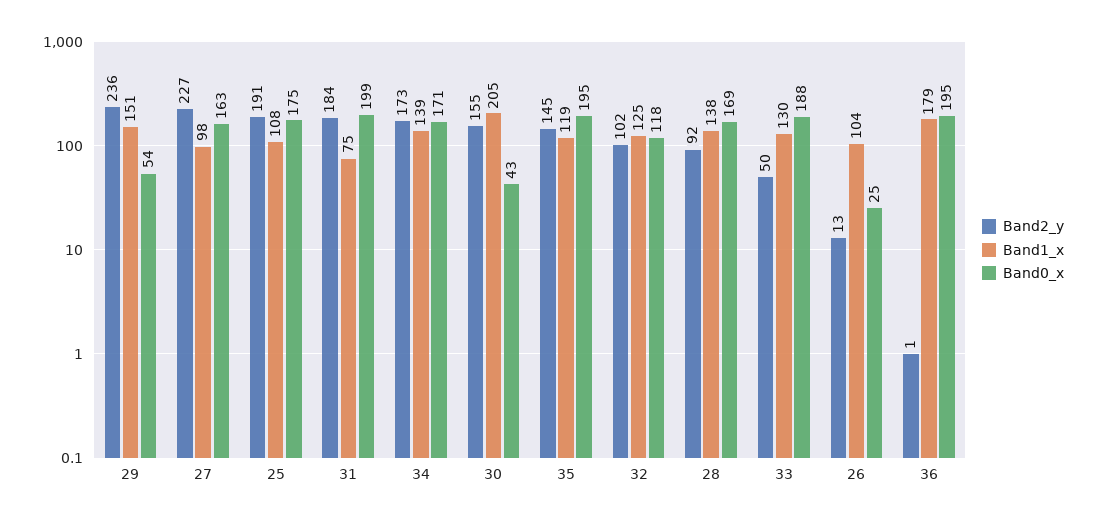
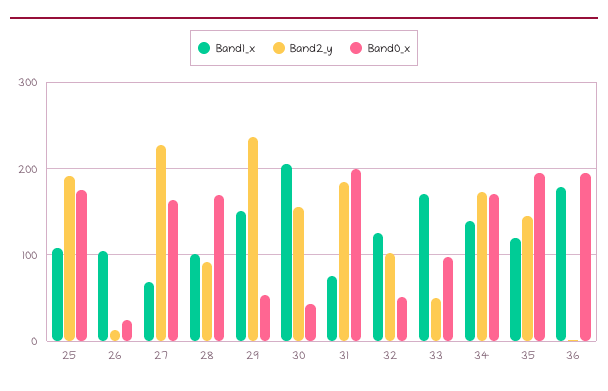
Band1_x, 27: 98 -> 70
Band0_x, 32: 118 -> 50
Band1_x, 28: 138 -> 100
Band1_x, 33: 130 -> 170
Band0_x, 33: 188 -> 100

